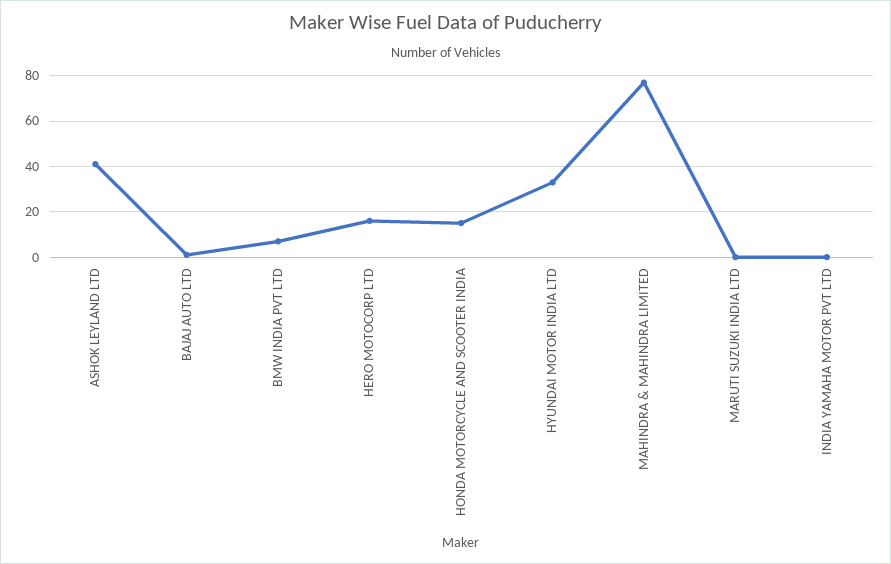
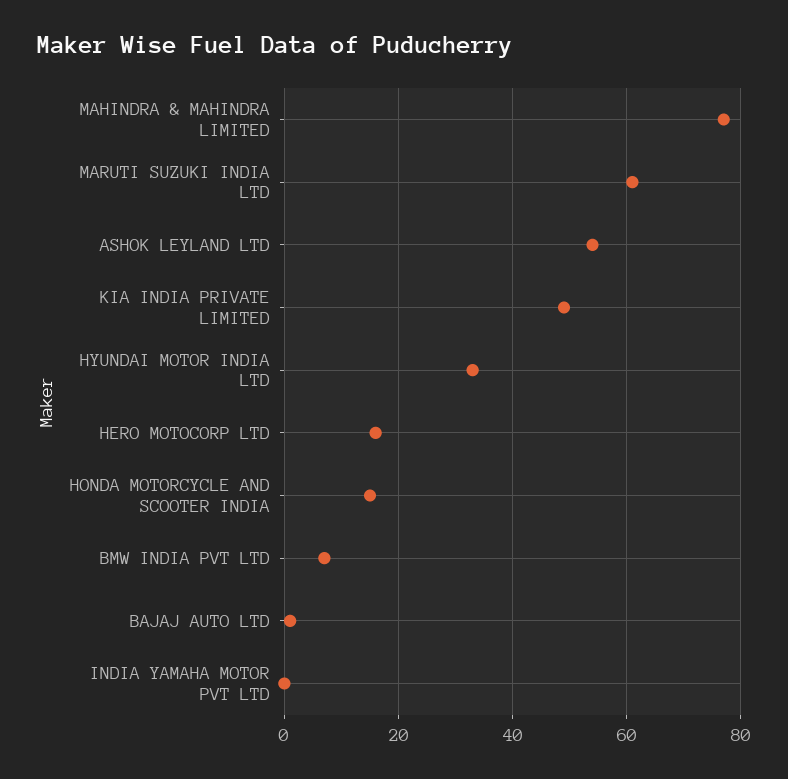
ASHOK LEYLAND LTD: 40 -> 55
MARUTI SUZUKI INDIA LTD: 0 -> 60
KIA INDIA PRIVATE LIMITED: none -> 50

